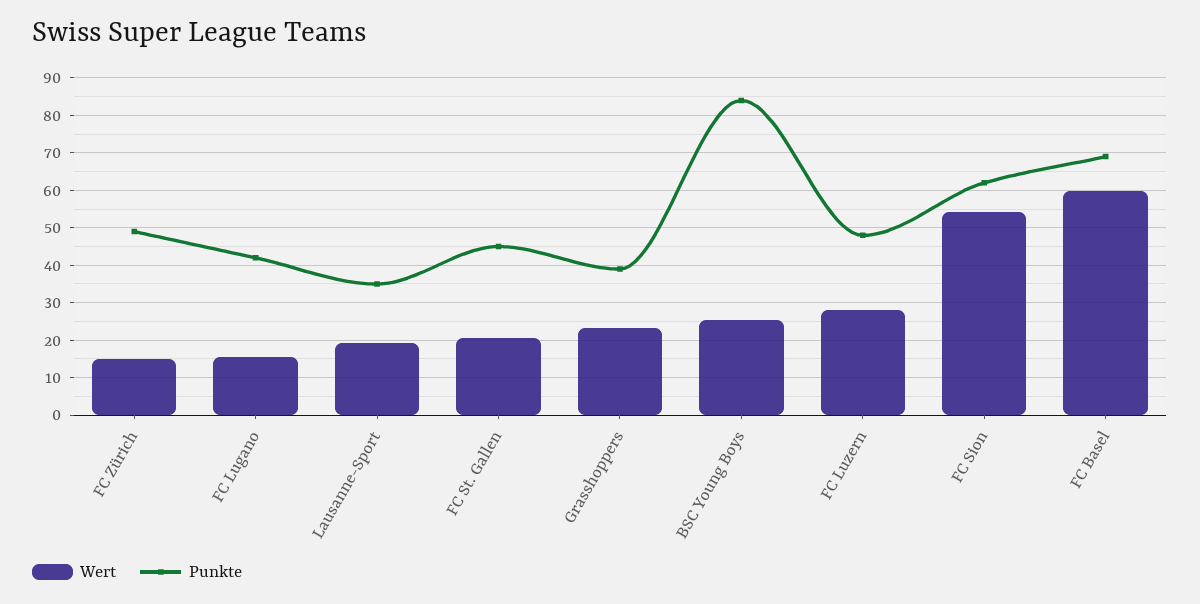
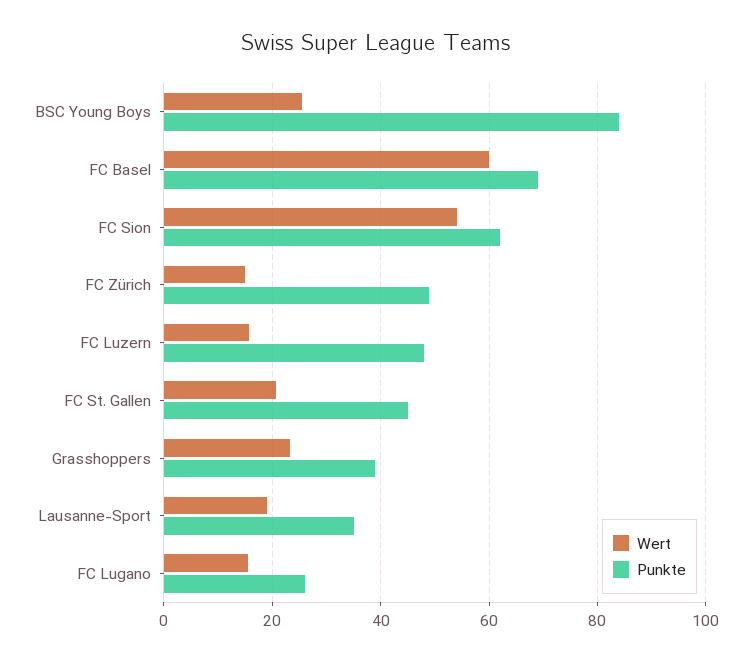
Punkte, FC Lugano: 42 -> 26
Wert, FC Luzern: 28 -> 16

